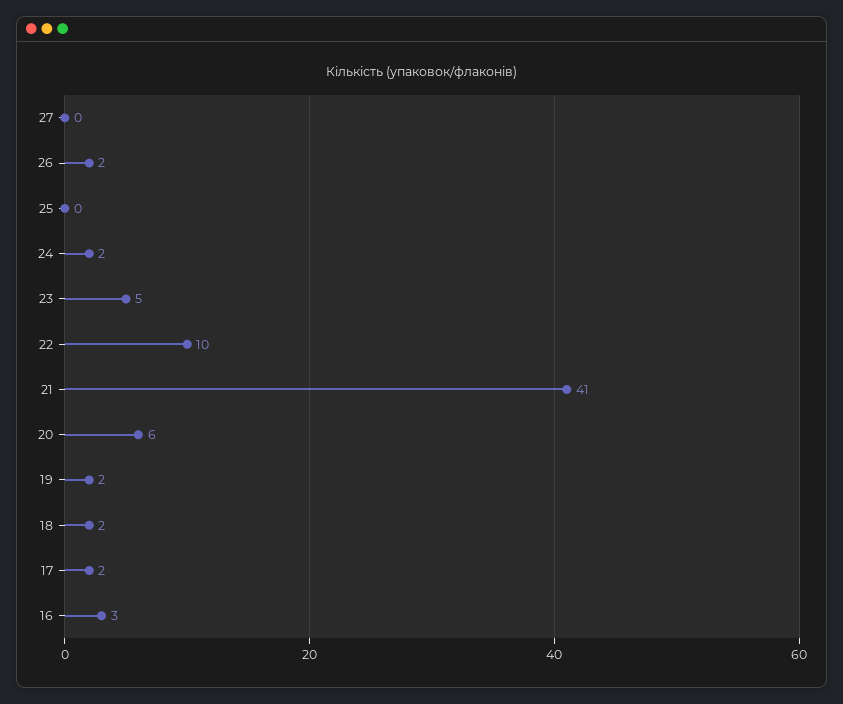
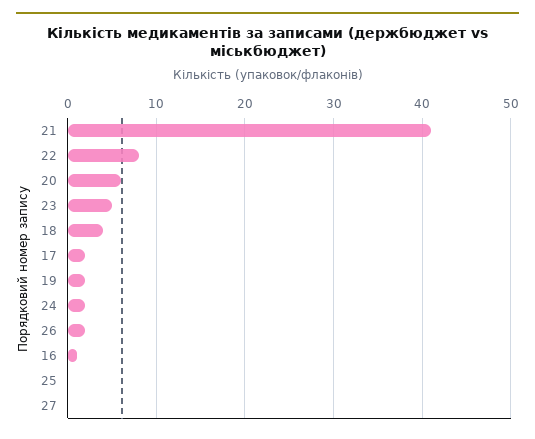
22: 10 -> 8
18: 2 -> 4
16: 3 -> 1

